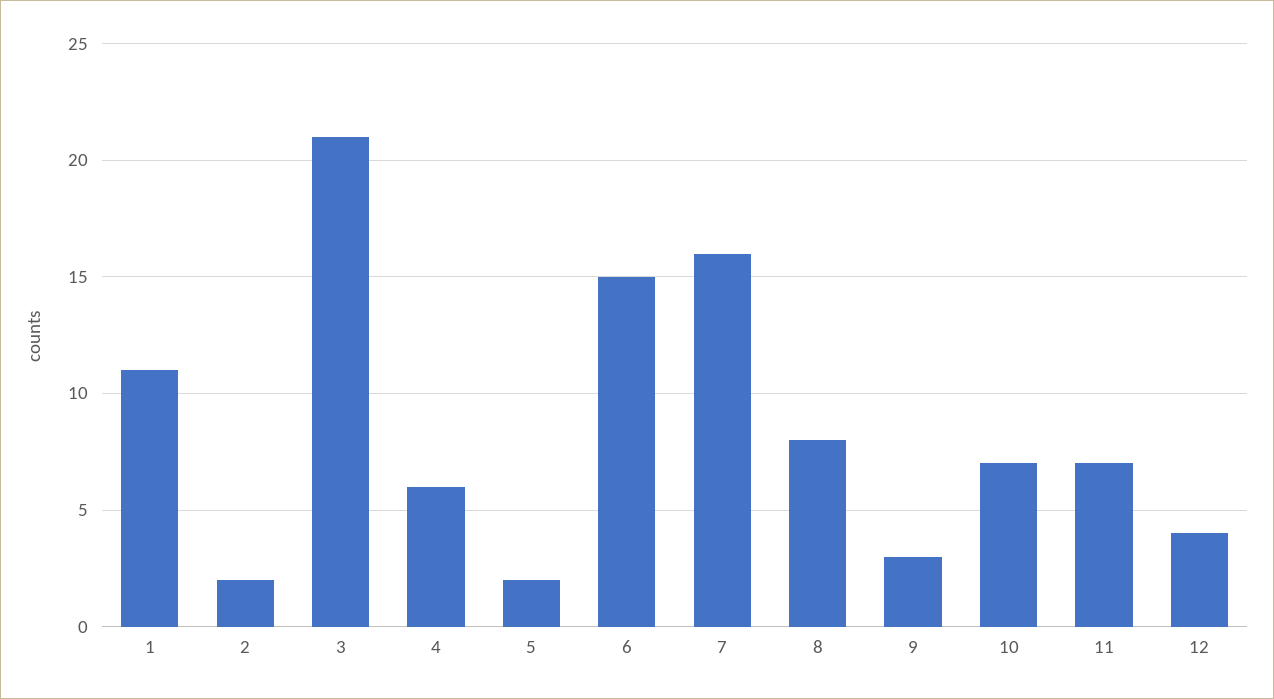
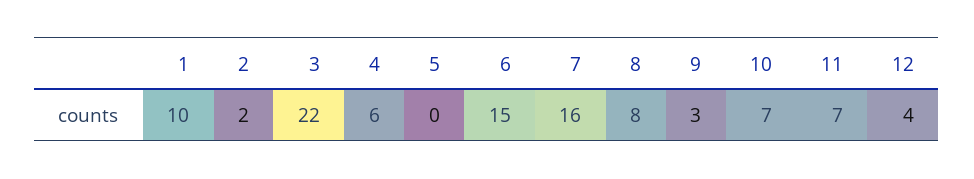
1: 11 -> 10
3: 21 -> 22
5: 2 -> 0

